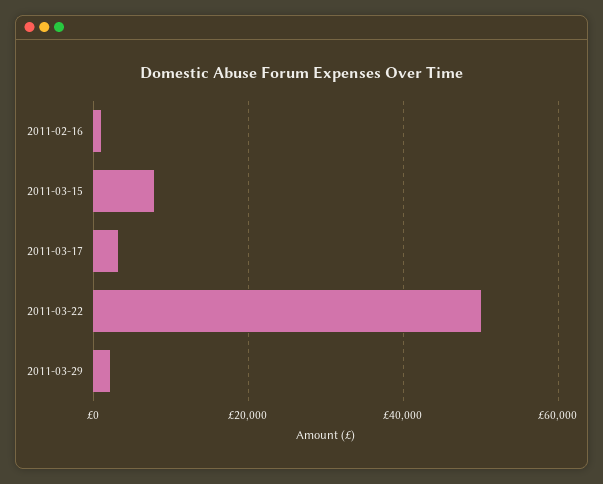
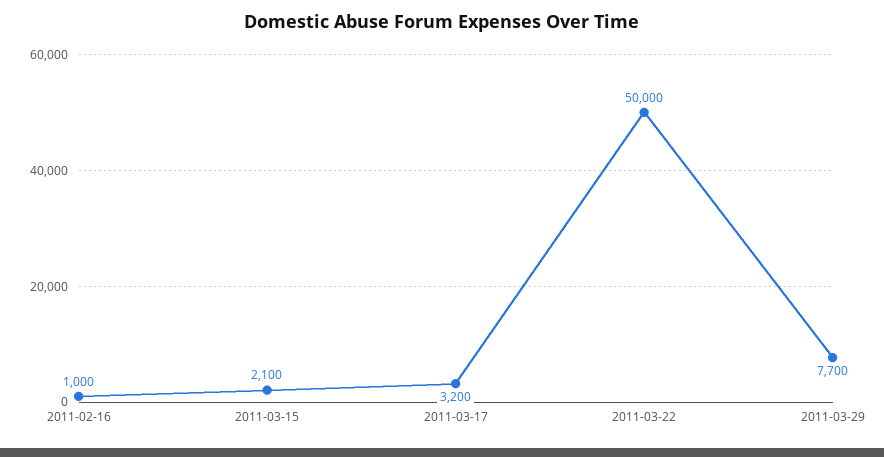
2011-03-15: 8000 -> 2100
2011-03-29: 2000 -> 7700

